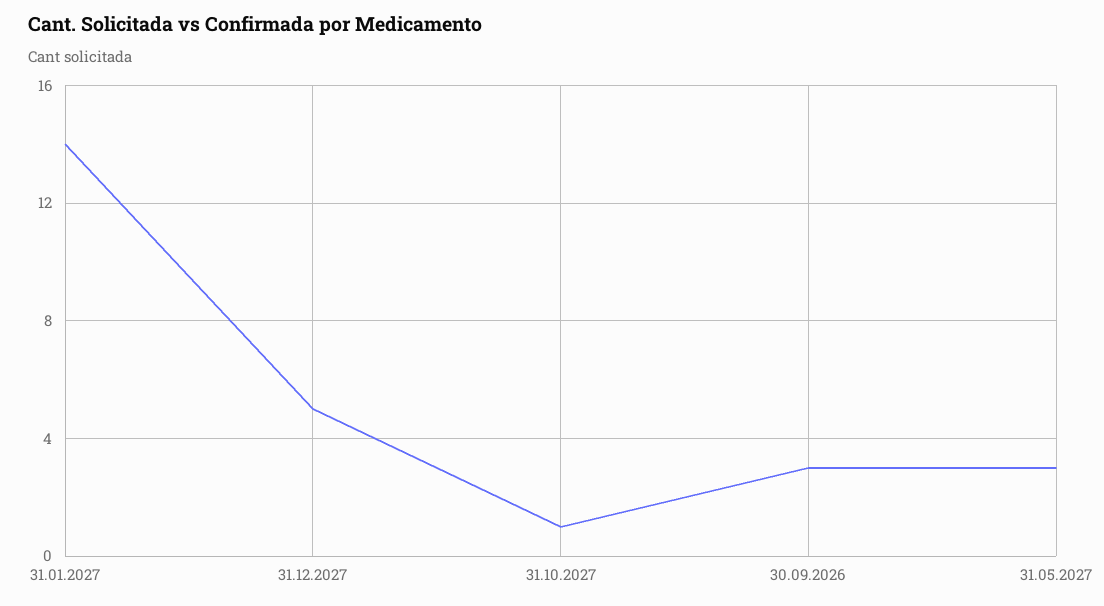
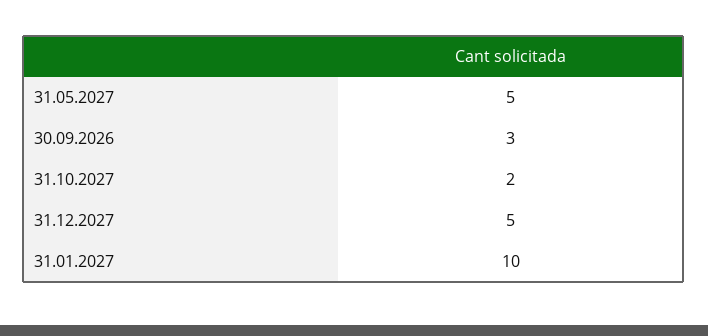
31.01.2027: 14 -> 10
31.10.2027: 1 -> 2
31.05.2027: 3 -> 5

